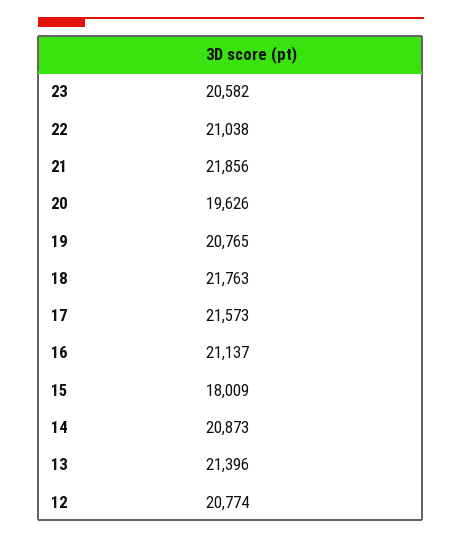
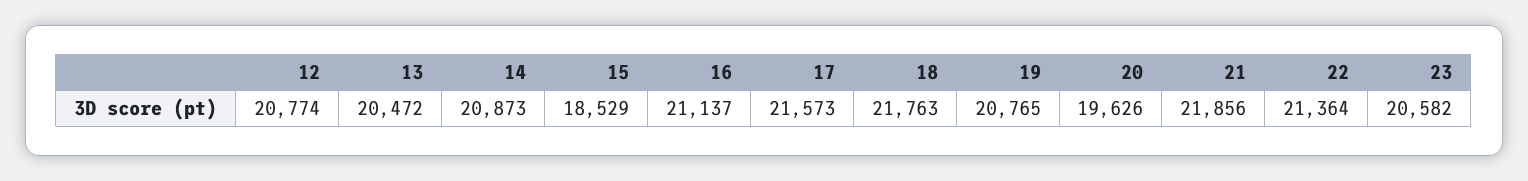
22: 21038 -> 21364
15: 18009 -> 18529
13: 21396 -> 20472

